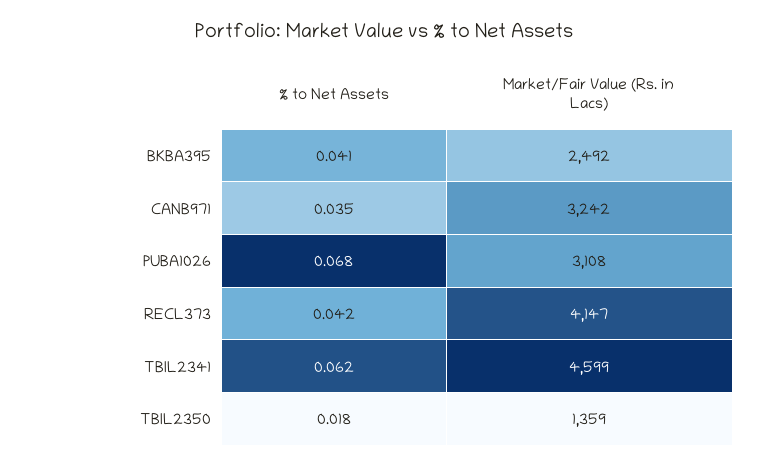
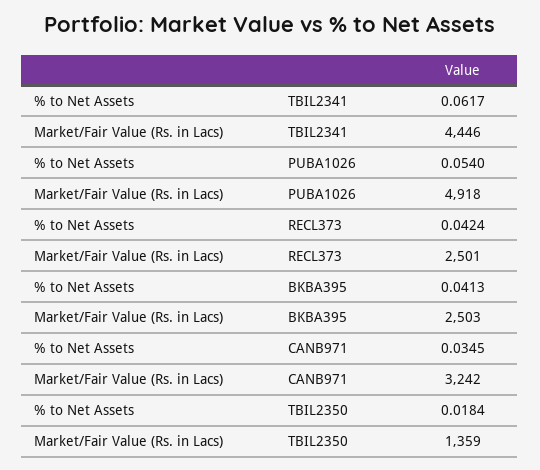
Market/Fair Value (Rs. in Lacs), BKBA395: 2492 -> 2503
% to Net Assets, PUBA1026: 0.068 -> 0.054
Market/Fair Value (Rs. in Lacs), PUBA1026: 3108 -> 4918
Market/Fair Value (Rs. in Lacs), RECL373: 4147 -> 2501
Market/Fair Value (Rs. in Lacs), TBIL2341: 4599 -> 4446

